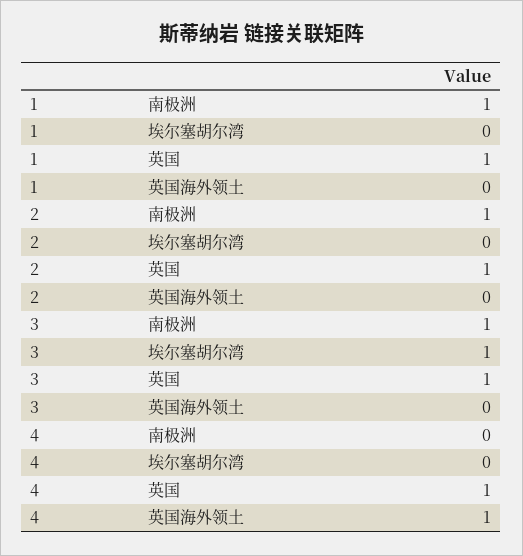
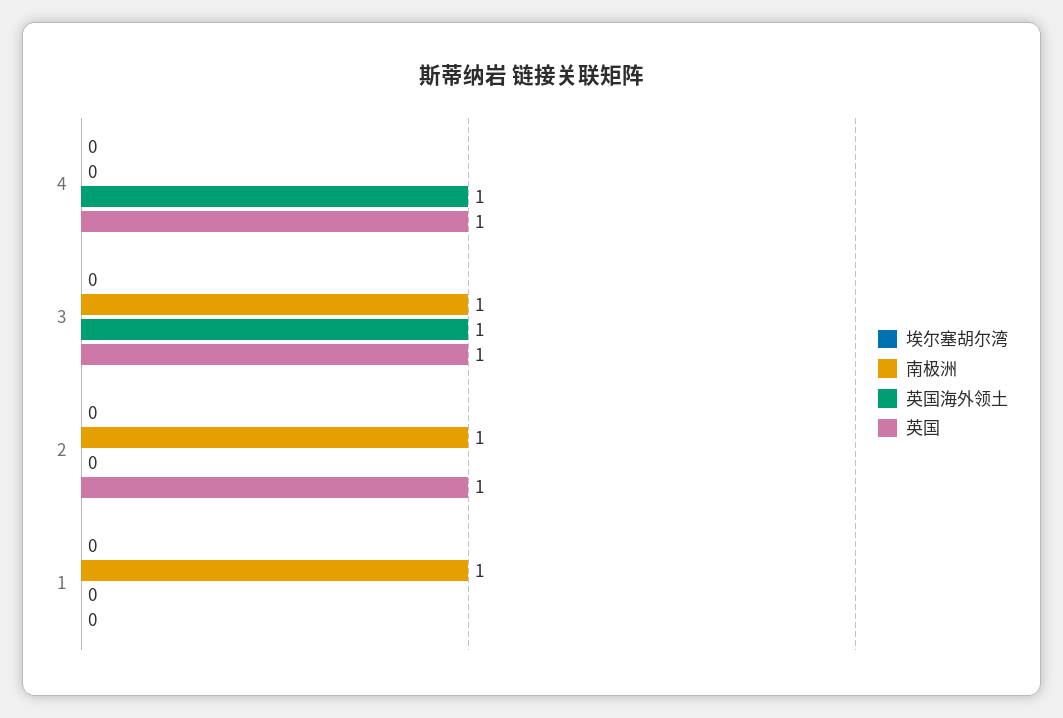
英国, 1: 1 -> 0
埃尔塞胡尔湾, 3: 1 -> 0
英国海外领土, 3: 0 -> 1

